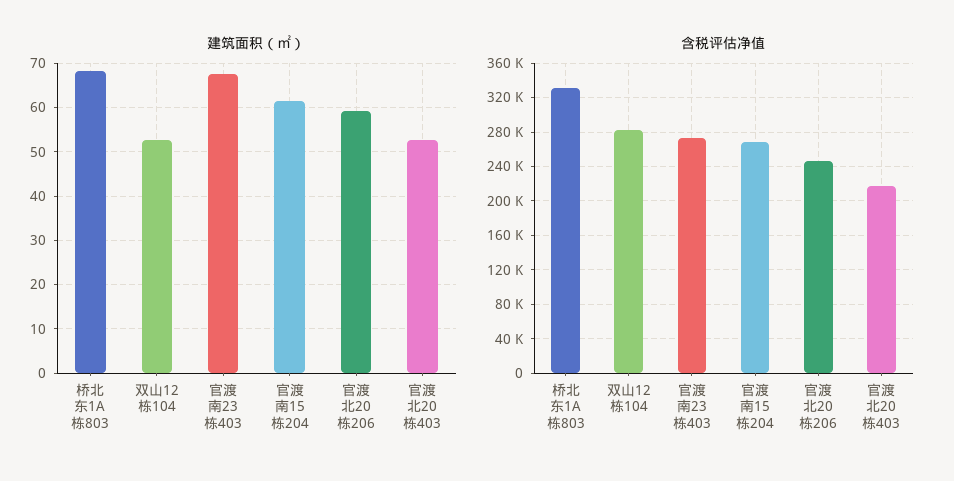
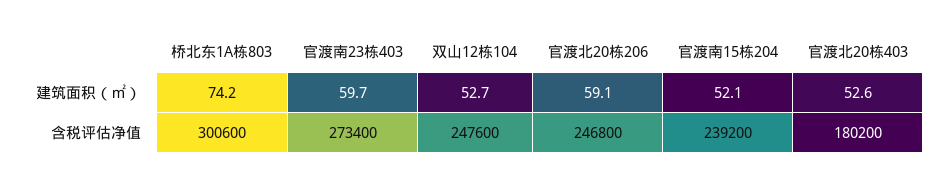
建筑面积（㎡）, 桥北东1A栋803: 68 -> 74.2
建筑面积（㎡）, 官渡南23栋403: 68 -> 59.7
建筑面积（㎡）, 官渡南15栋204: 62 -> 52.1
含税评估净值, 桥北东1A栋803: 330000 -> 300600
含税评估净值, 双山12栋104: 280000 -> 247600
含税评估净值, 官渡南15栋204: 270000 -> 239200
含税评估净值, 官渡北20栋403: 220000 -> 180200

